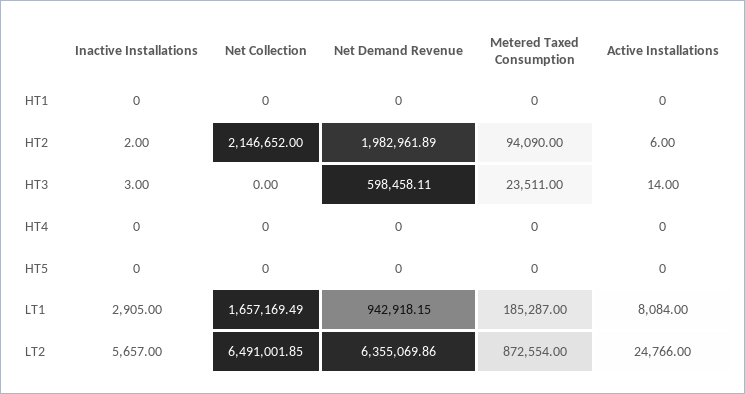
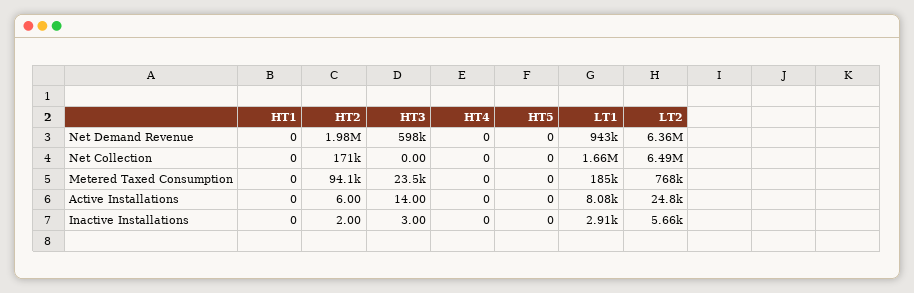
Net Collection, HT2: 2146652 -> 171000
Metered Taxed Consumption, LT2: 872554 -> 768000

